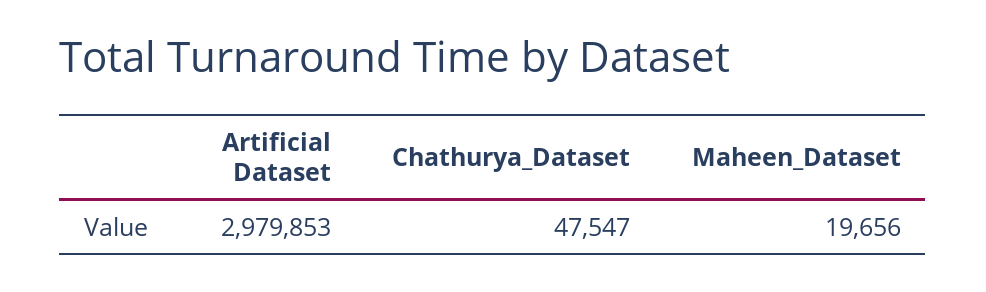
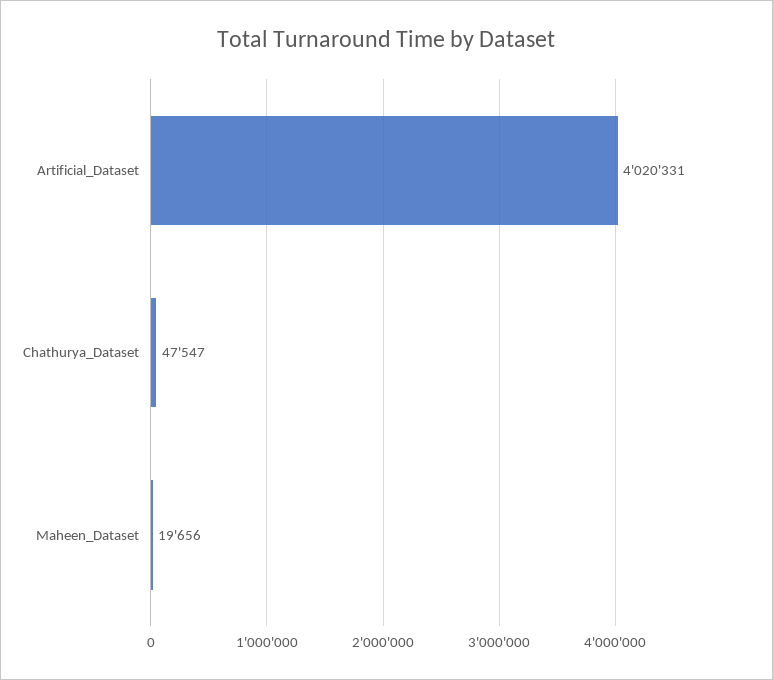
Artificial Dataset: 2979853 -> 4020331

